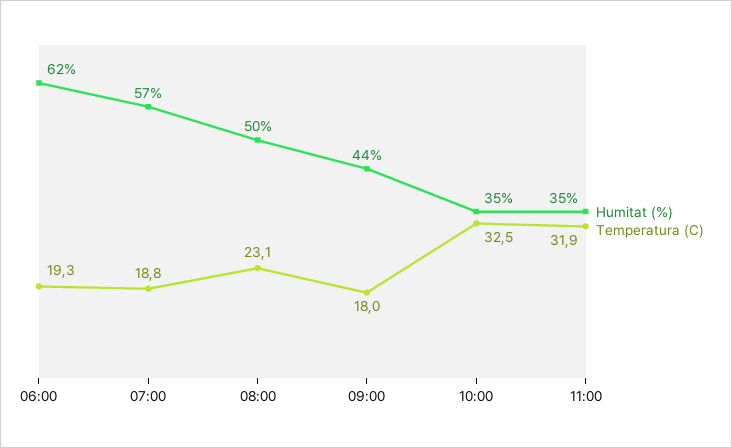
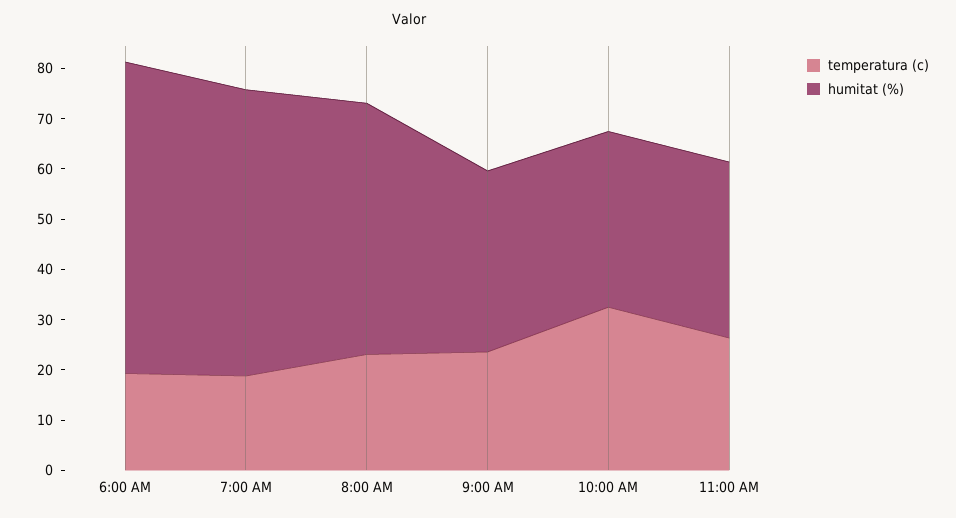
Humitat (%), 09:00: 44 -> 36
Temperatura (C), 09:00: 18 -> 24
Temperatura (C), 11:00: 31.9 -> 26

